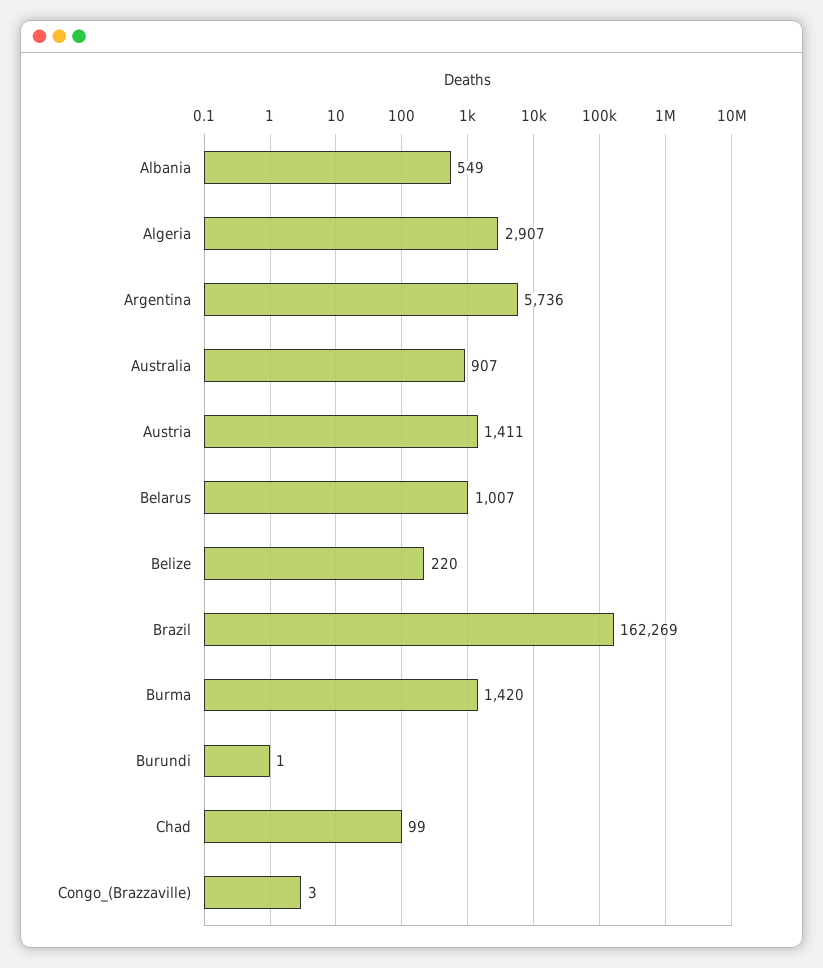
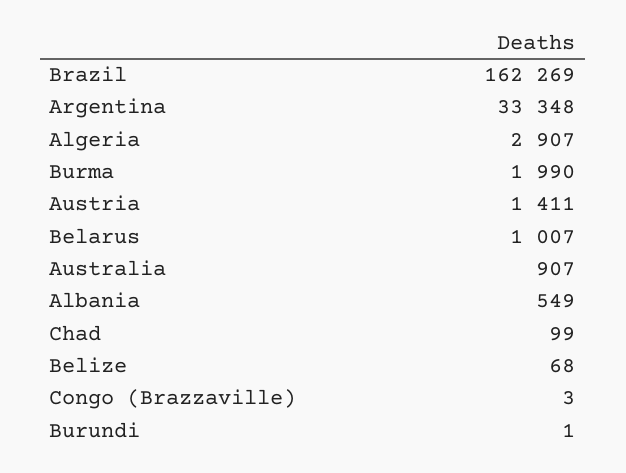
Argentina: 5736 -> 33348
Belize: 220 -> 68
Burma: 1420 -> 1990

